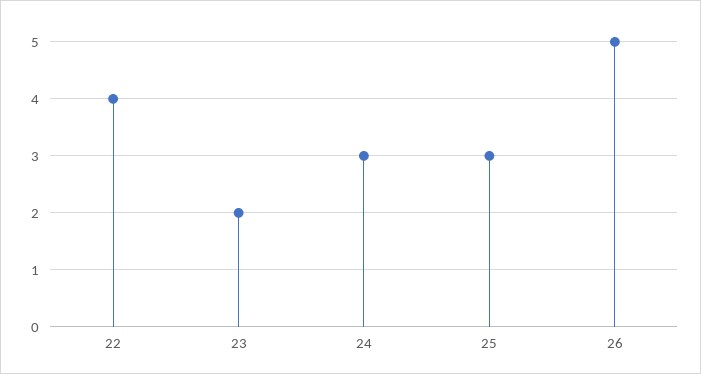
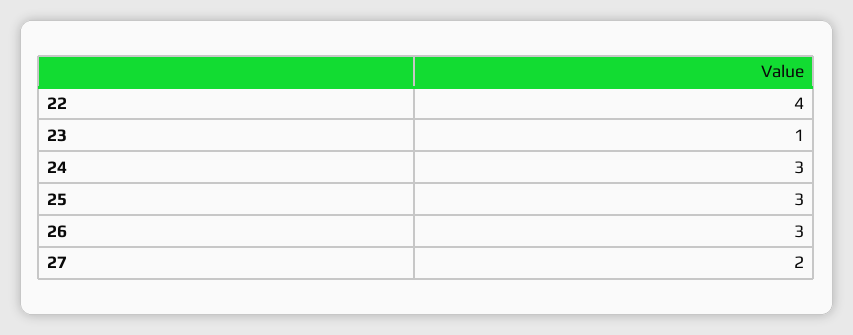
23: 2 -> 1
26: 5 -> 3
27: none -> 2

